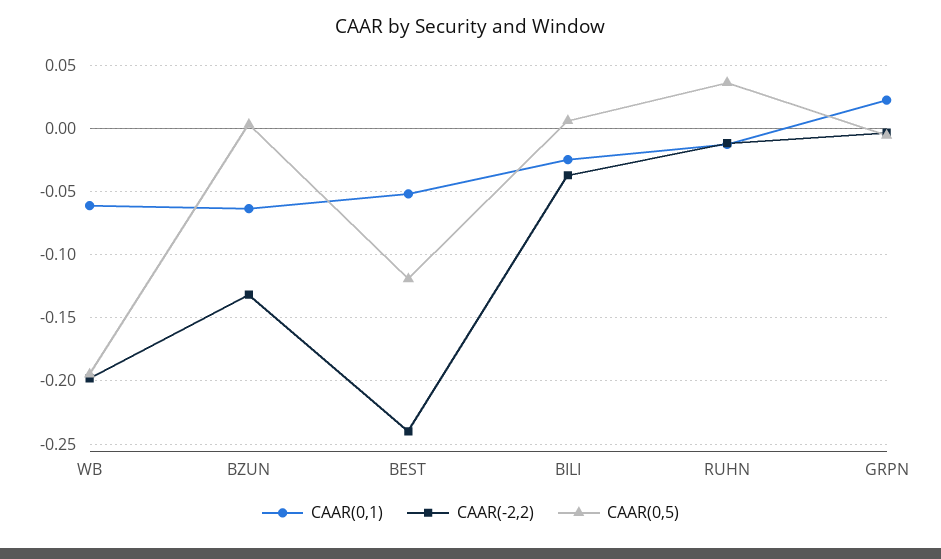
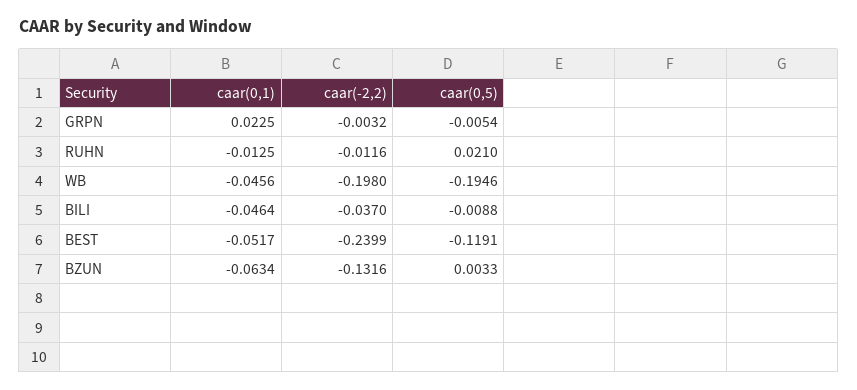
CAAR(0,1), WB: -0.06 -> -0.0456
CAAR(0,1), BILI: -0.025 -> -0.0464
CAAR(0,5), BILI: 0.005 -> -0.0088
CAAR(0,5), RUHN: 0.035 -> 0.021

